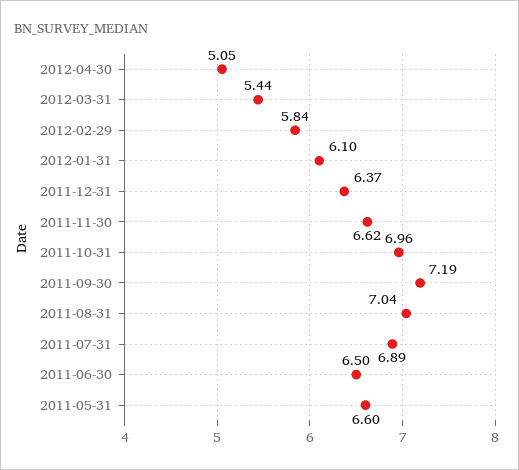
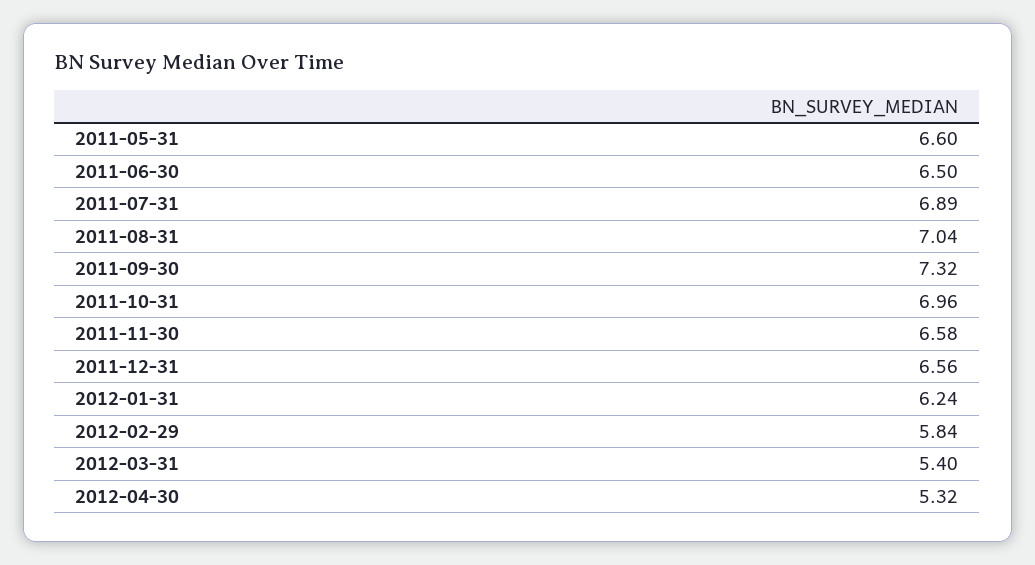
2012-04-30: 5.05 -> 5.32
2012-03-31: 5.44 -> 5.4
2012-01-31: 6.1 -> 6.24
2011-12-31: 6.37 -> 6.56
2011-11-30: 6.62 -> 6.58
2011-09-30: 7.19 -> 7.32

